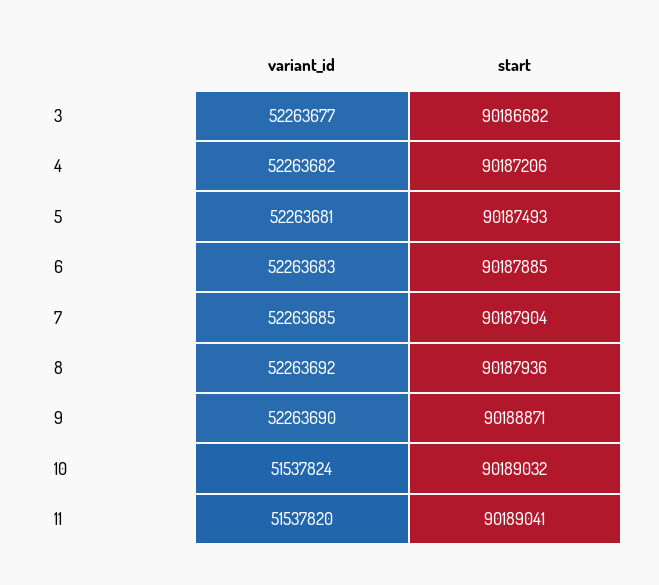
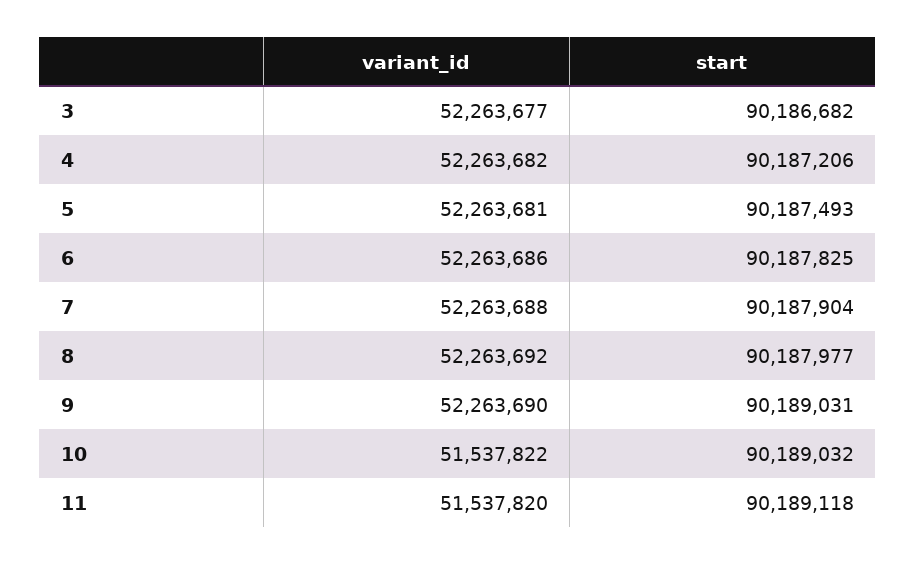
variant_id, 6: 52263683 -> 52263686
start, 6: 90187885 -> 90187825
variant_id, 7: 52263685 -> 52263688
start, 8: 90187936 -> 90187977
start, 9: 90188871 -> 90189031
variant_id, 10: 51537824 -> 51537822
start, 11: 90189041 -> 90189118

